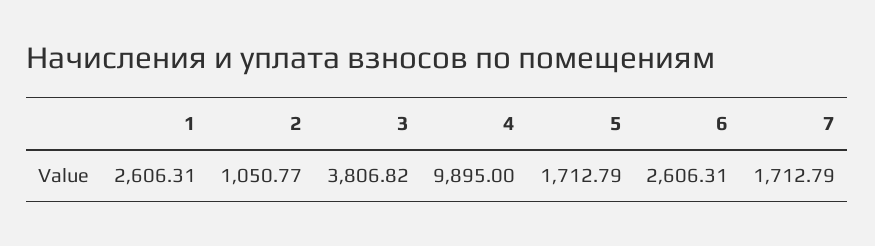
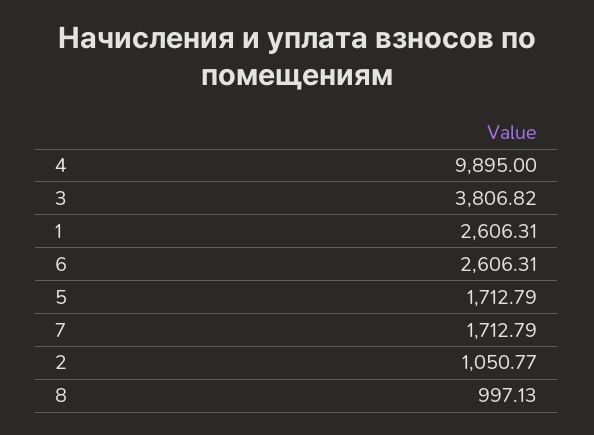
8: none -> 997.13

